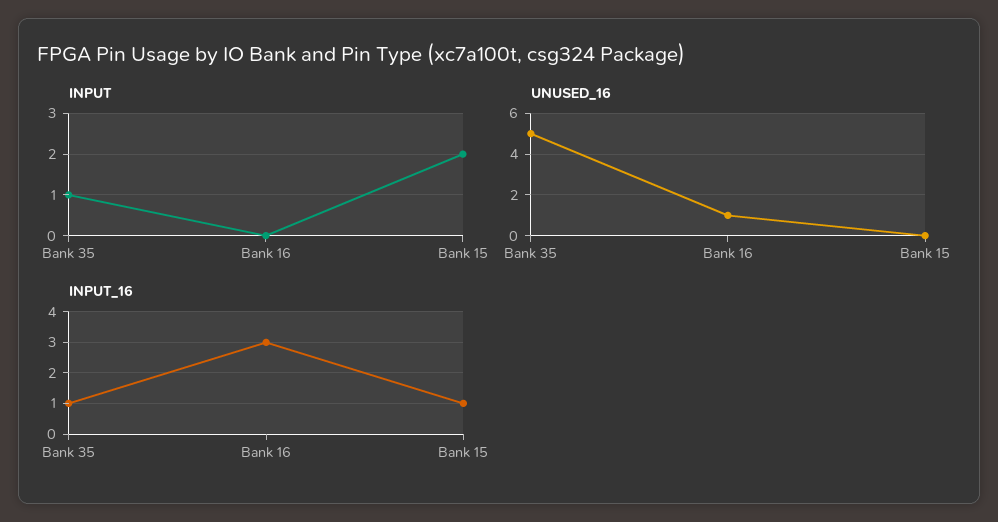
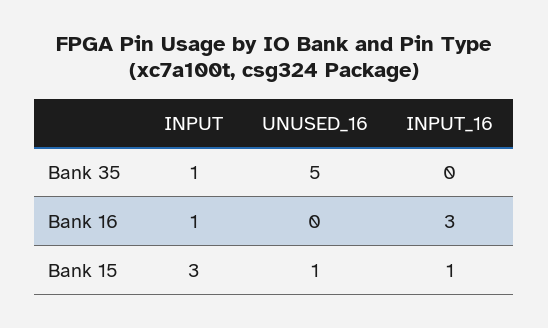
INPUT, Bank 16: 0 -> 1
INPUT, Bank 15: 2 -> 3
UNUSED_16, Bank 16: 1 -> 0
UNUSED_16, Bank 15: 0 -> 1
INPUT_16, Bank 35: 1 -> 0

